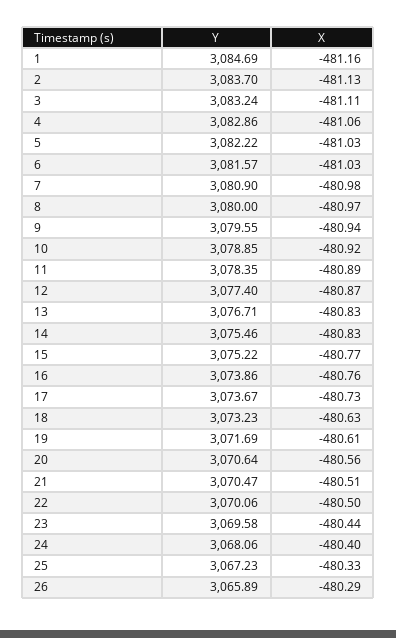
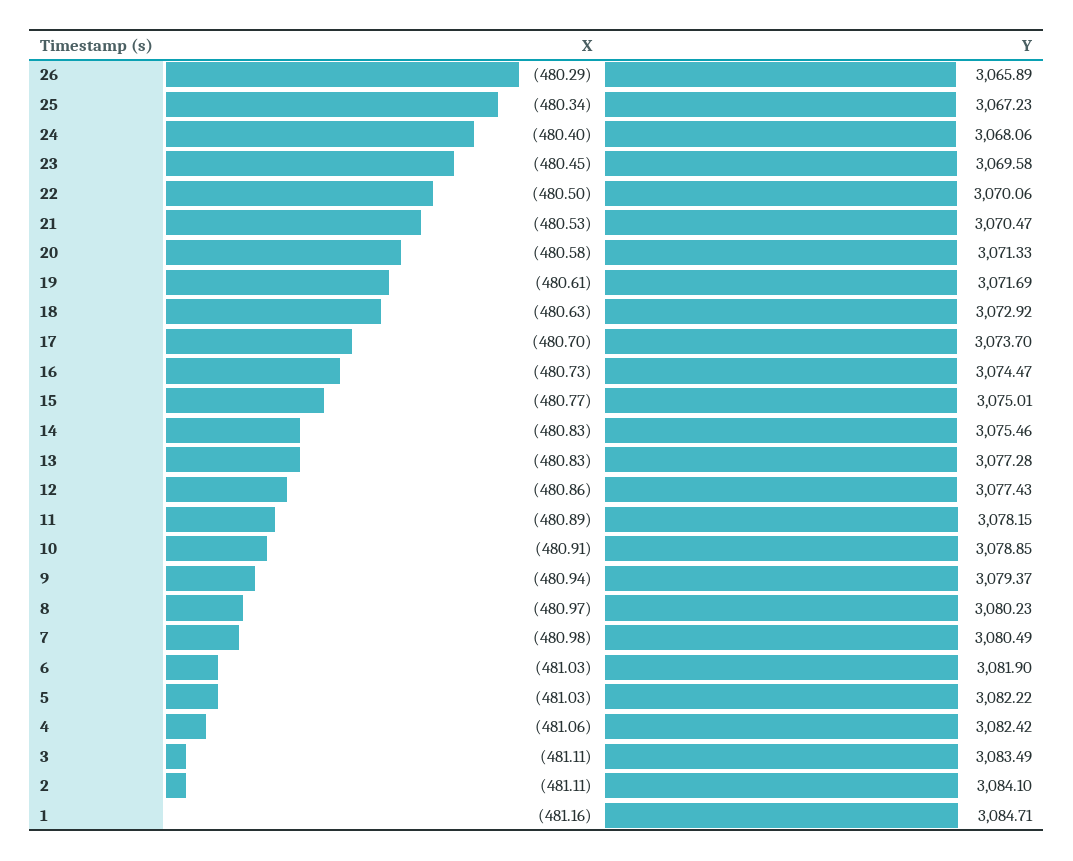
Y, 1: 3084.69 -> 3084.71
Y, 2: 3083.7 -> 3084.1
X, 2: -481.13 -> -481.11
Y, 3: 3083.24 -> 3083.49
Y, 4: 3082.86 -> 3082.42
Y, 6: 3081.57 -> 3081.9
Y, 7: 3080.9 -> 3080.49
Y, 8: 3080 -> 3080.23
Y, 9: 3079.55 -> 3079.37
X, 10: -480.92 -> -480.91
Y, 11: 3078.35 -> 3078.15
Y, 12: 3077.4 -> 3077.43
X, 12: -480.87 -> -480.86
Y, 13: 3076.71 -> 3077.28
Y, 15: 3075.22 -> 3075.01
Y, 16: 3073.86 -> 3074.47
X, 16: -480.76 -> -480.73
Y, 17: 3073.67 -> 3073.7
X, 17: -480.73 -> -480.7
Y, 18: 3073.23 -> 3072.92
Y, 20: 3070.64 -> 3071.33
X, 20: -480.56 -> -480.58
X, 21: -480.51 -> -480.53
X, 23: -480.44 -> -480.45
X, 25: -480.33 -> -480.34

